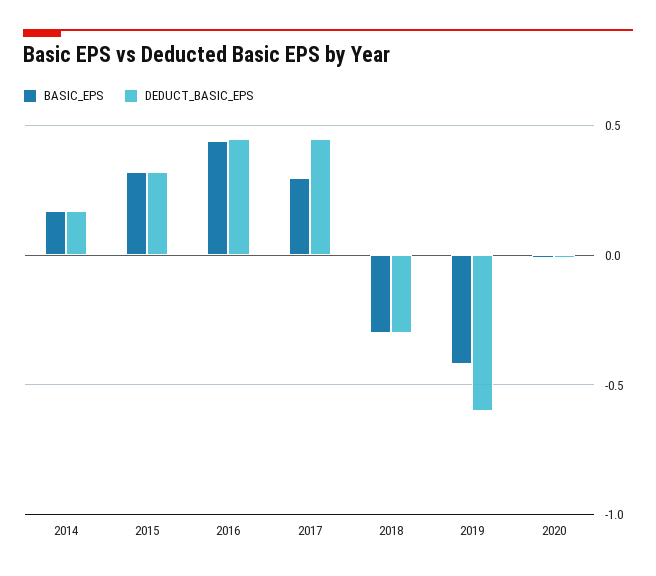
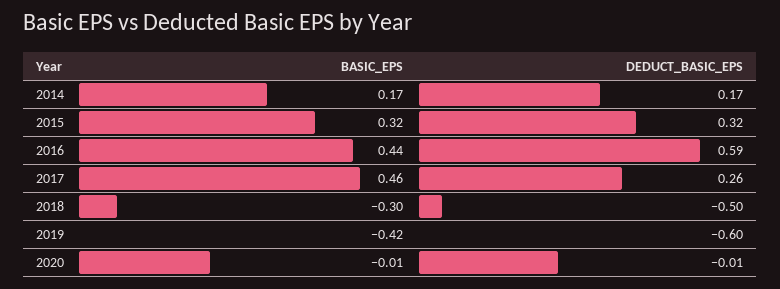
DEDUCT_BASIC_EPS, 2016: 0.45 -> 0.59
BASIC_EPS, 2017: 0.3 -> 0.46
DEDUCT_BASIC_EPS, 2017: 0.45 -> 0.26
DEDUCT_BASIC_EPS, 2018: -0.3 -> -0.5

